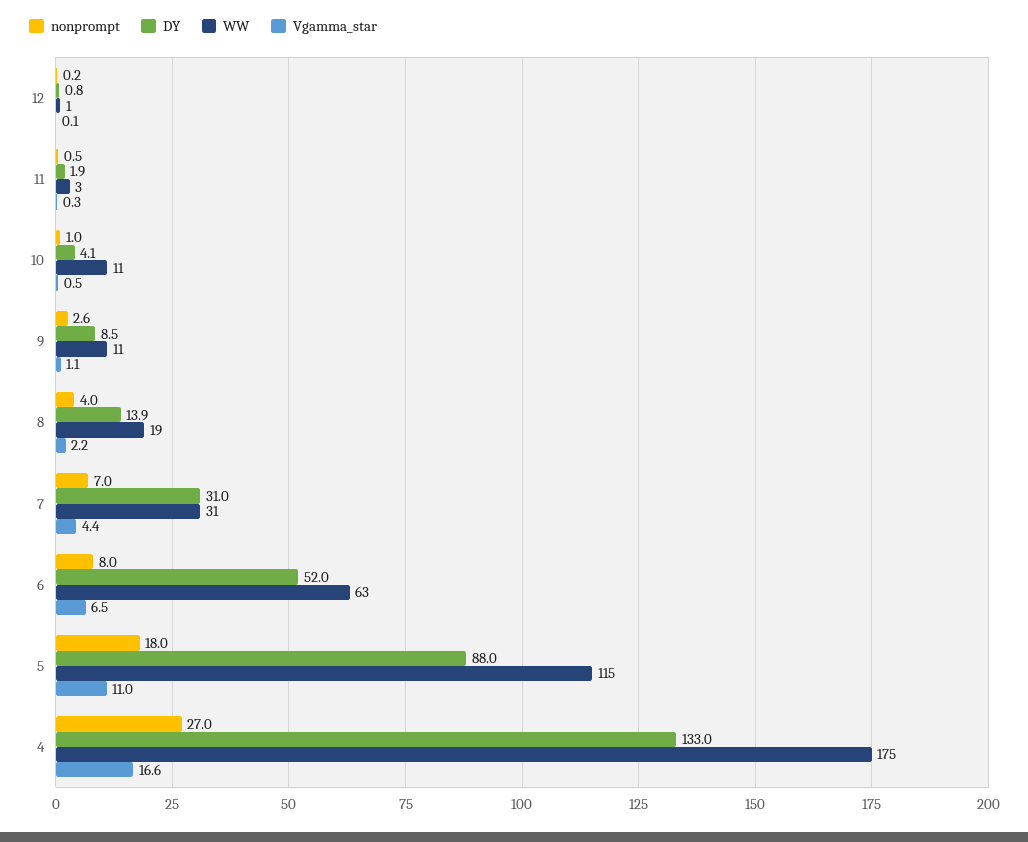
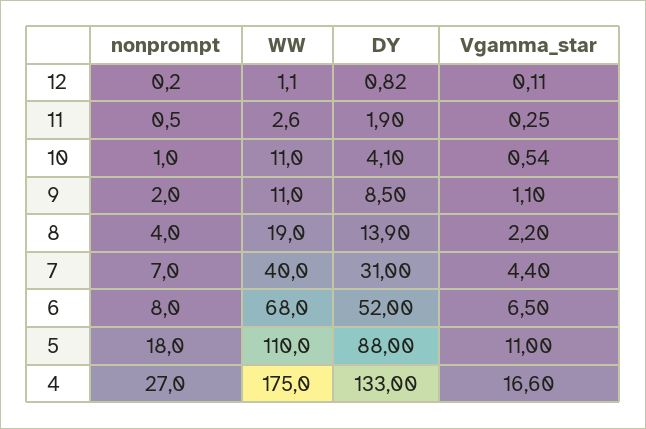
nonprompt, 9: 2.6 -> 2
WW, 7: 31 -> 40
WW, 6: 63 -> 68
WW, 5: 115 -> 110

